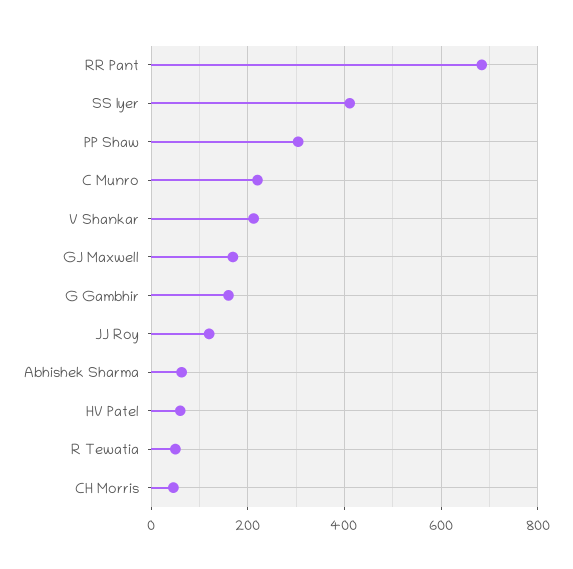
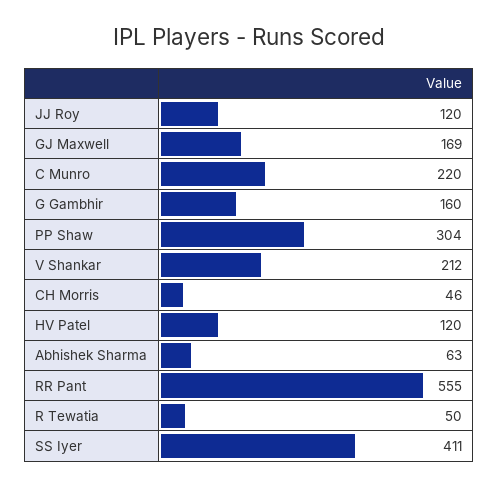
RR Pant: 680 -> 555
HV Patel: 60 -> 120

